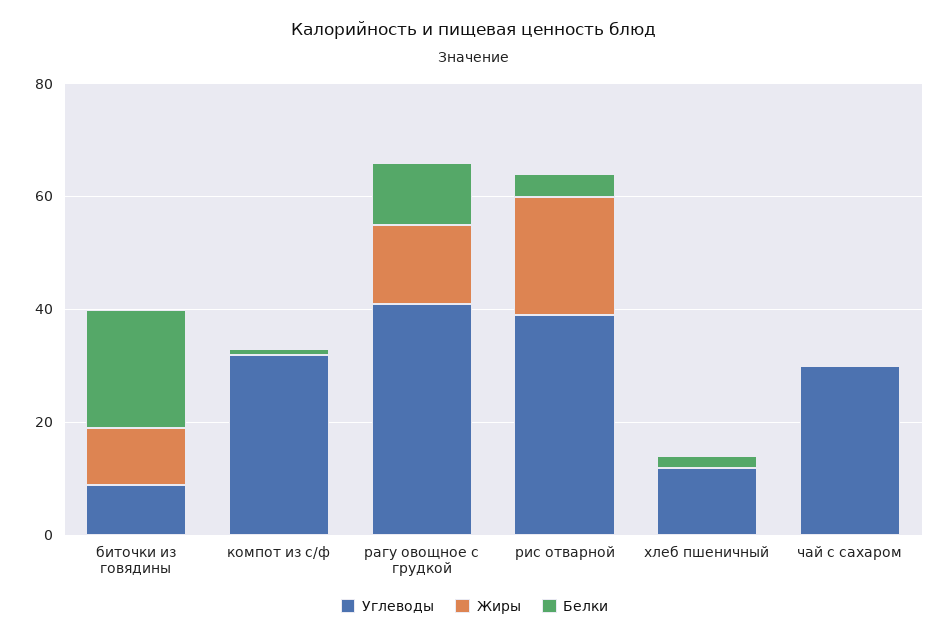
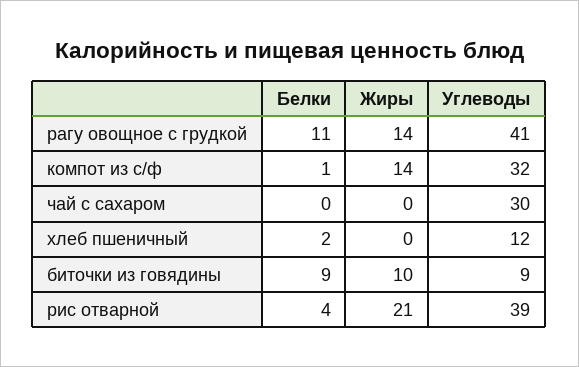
Белки, биточки из говядины: 20 -> 9
Жиры, компот из с/ф: 0 -> 14

